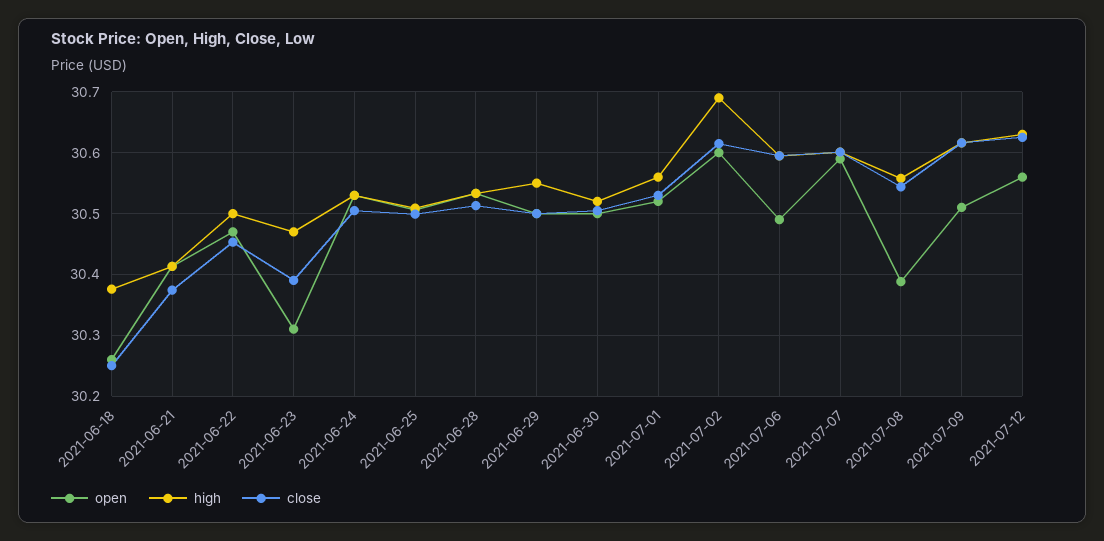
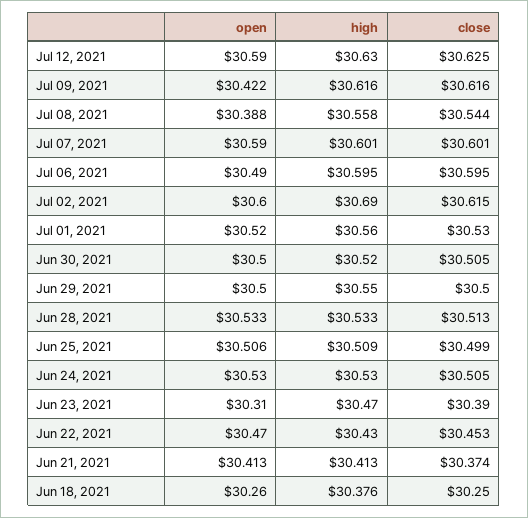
high, 2021-06-22: 30.5 -> 30.43
open, 2021-07-09: 30.51 -> 30.422
open, 2021-07-12: 30.56 -> 30.59

